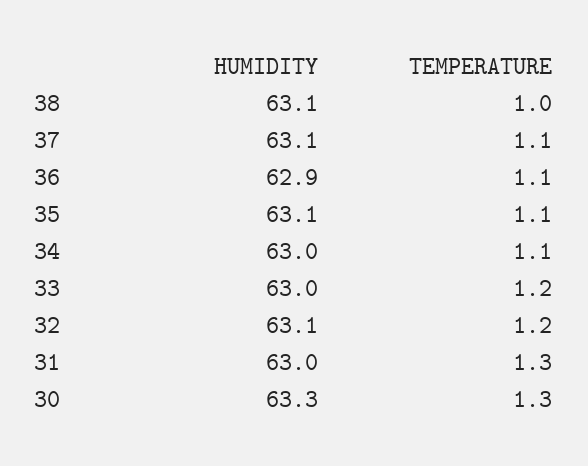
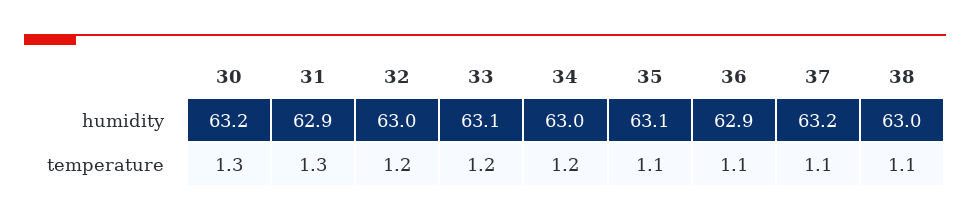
HUMIDITY, 38: 63.1 -> 63
TEMPERATURE, 38: 1 -> 1.1
HUMIDITY, 37: 63.1 -> 63.2
TEMPERATURE, 34: 1.1 -> 1.2
HUMIDITY, 33: 63 -> 63.1
HUMIDITY, 32: 63.1 -> 63
HUMIDITY, 31: 63 -> 62.9
HUMIDITY, 30: 63.3 -> 63.2

